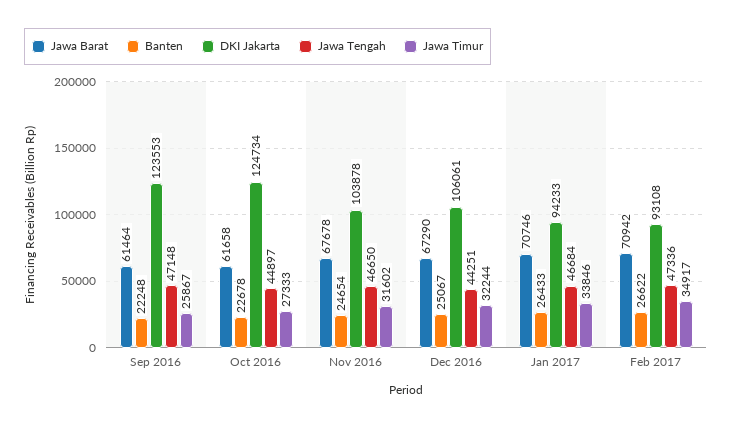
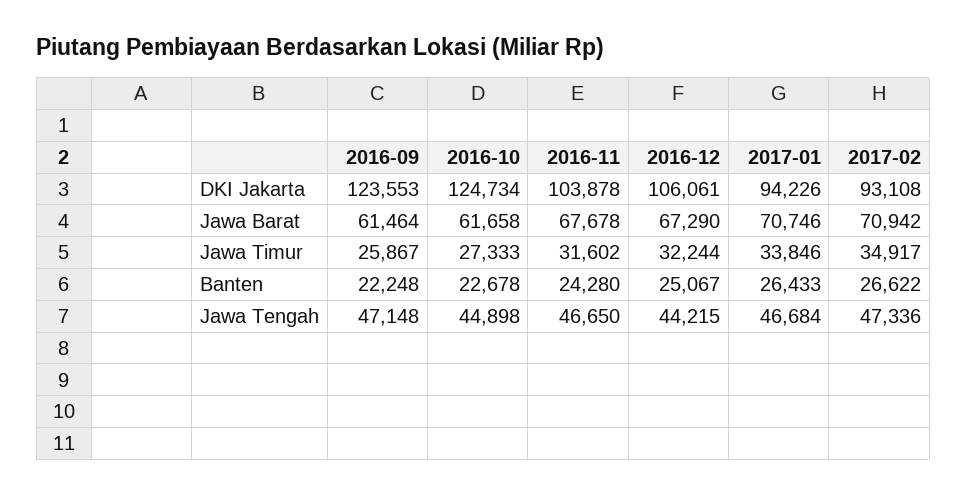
Jawa Tengah, Oct 2016: 44897 -> 44898
Banten, Nov 2016: 24654 -> 24280
Jawa Tengah, Dec 2016: 44251 -> 44215
DKI Jakarta, Jan 2017: 94233 -> 94226

